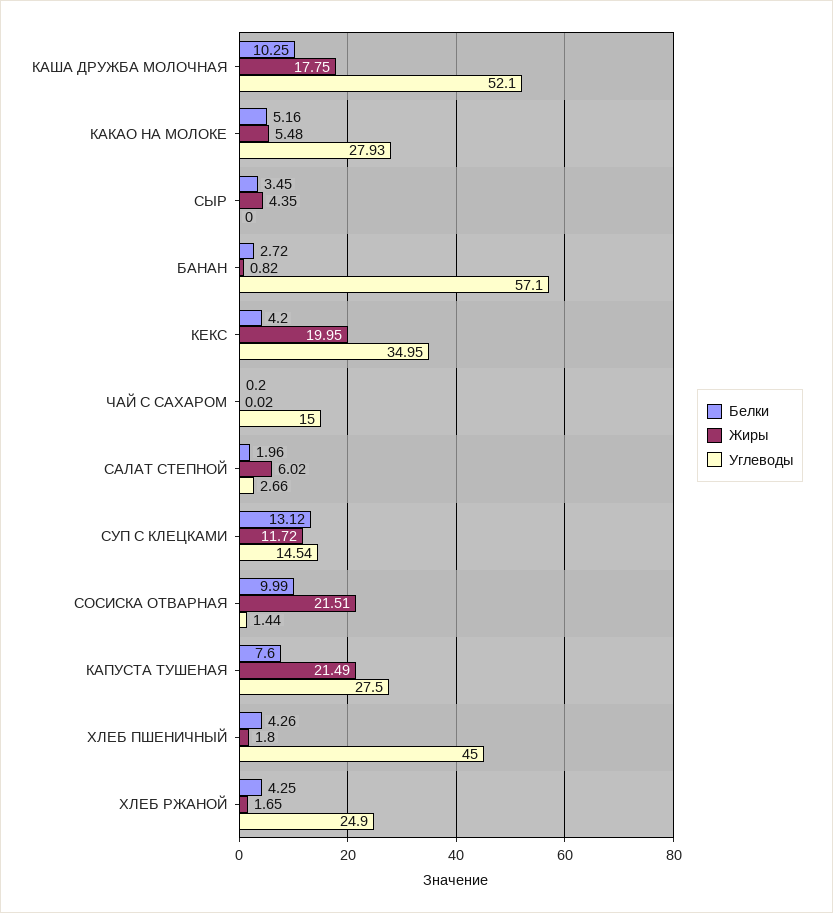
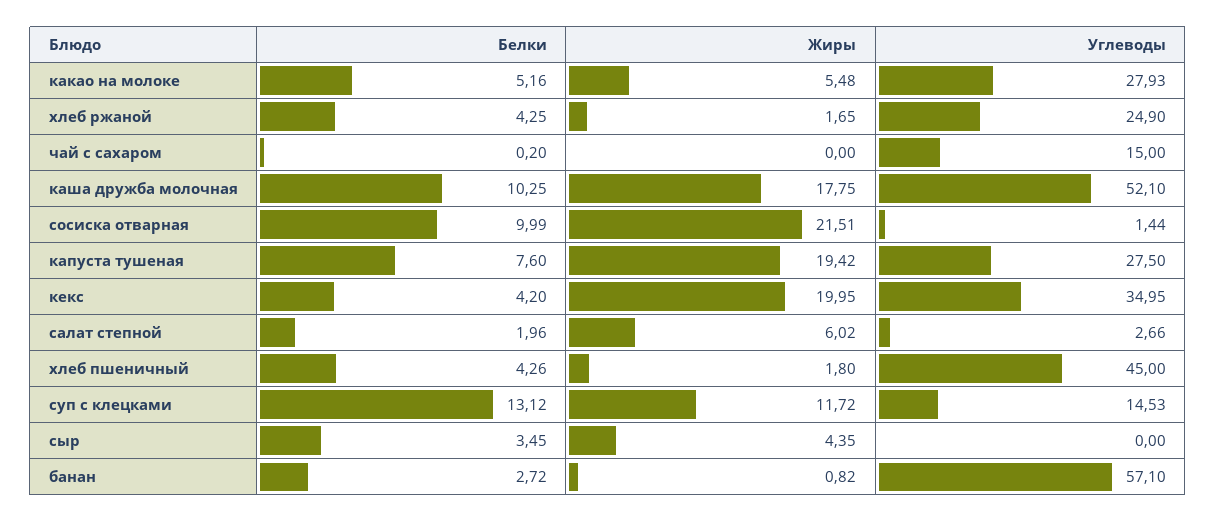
Жиры, ЧАЙ С САХАРОМ: 0.02 -> 0
Углеводы, СУП С КЛЕЦКАМИ: 14.54 -> 14.53
Жиры, КАПУСТА ТУШЕНАЯ: 21.49 -> 19.42

